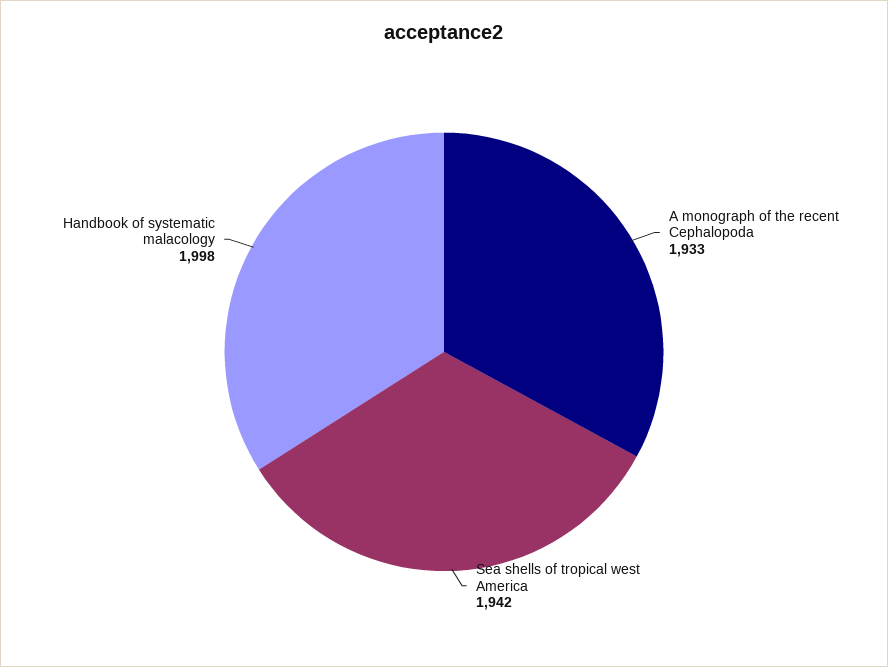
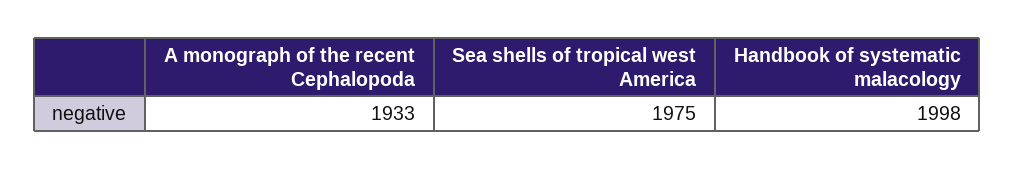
Sea shells of tropical west America: 1942 -> 1975

